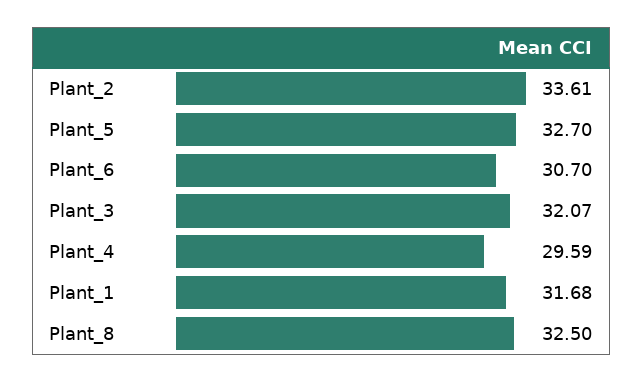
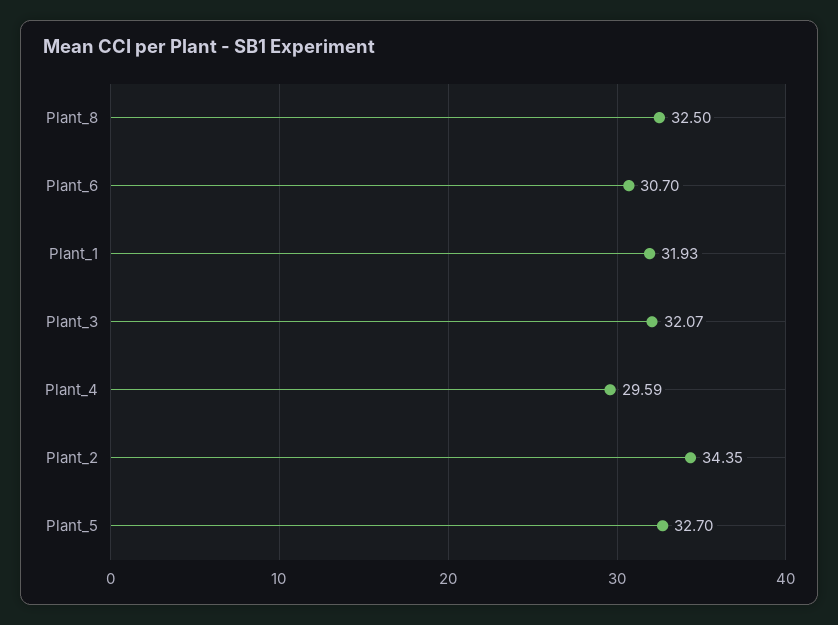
Plant_2: 33.61 -> 34.35
Plant_1: 31.68 -> 31.93

